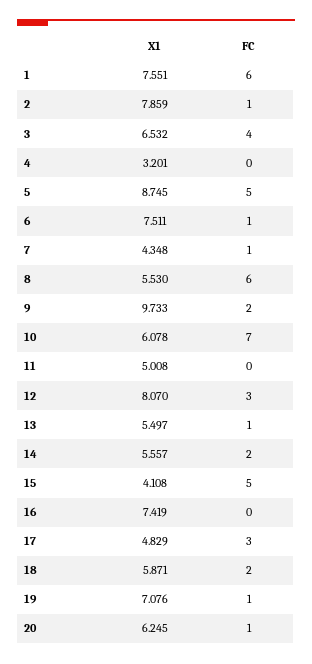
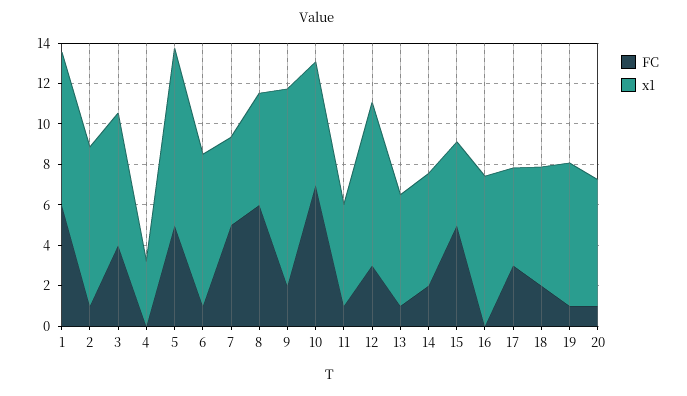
FC, 7: 1 -> 5
FC, 11: 0 -> 1

